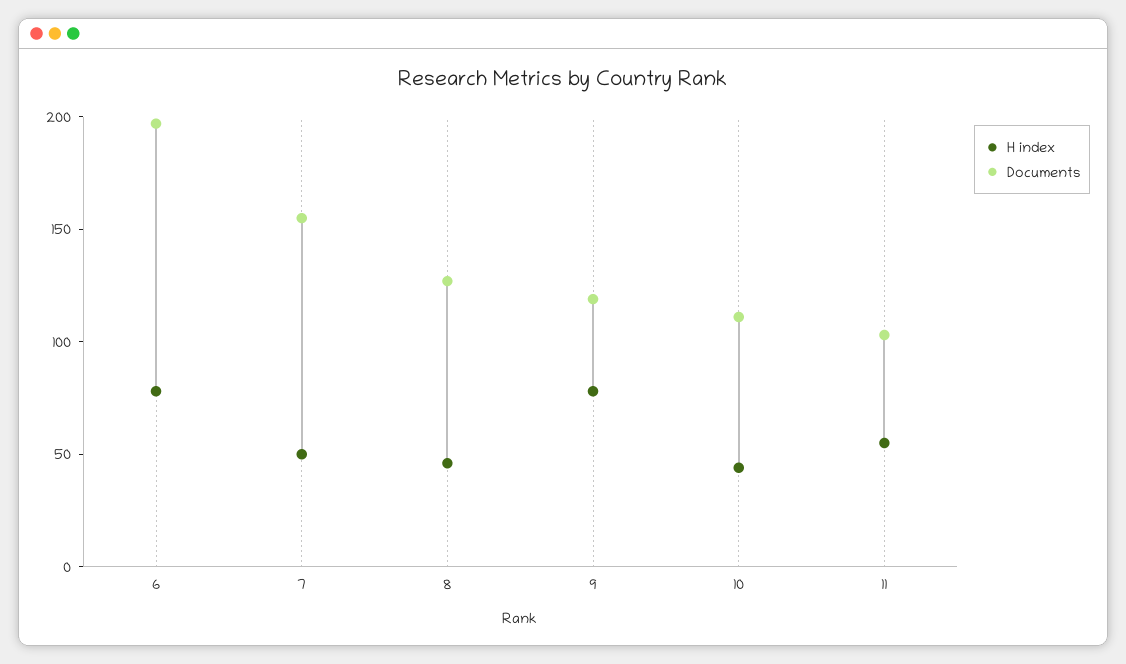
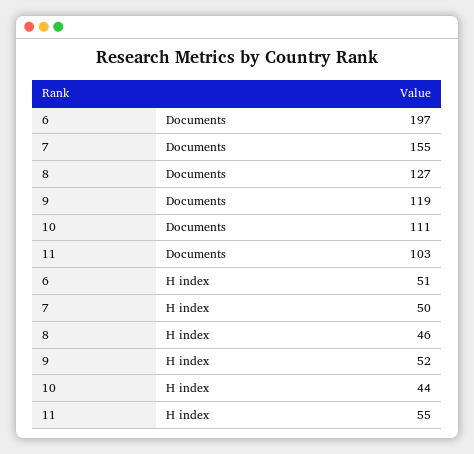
H index, 6: 80 -> 51
H index, 9: 80 -> 52

